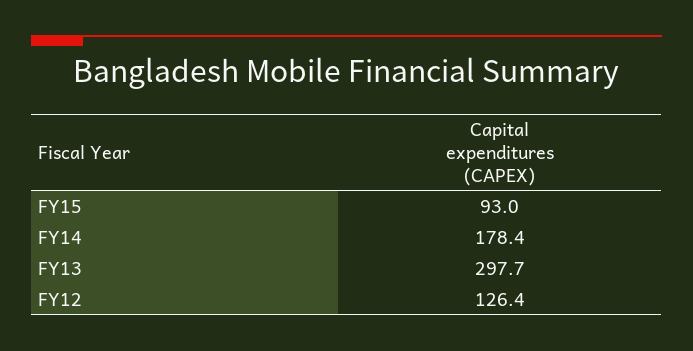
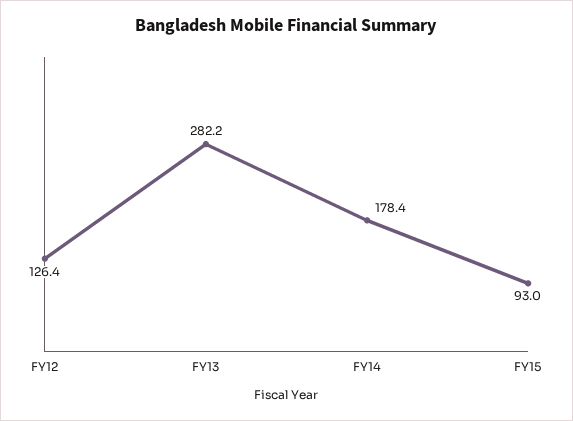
FY13: 297.7 -> 282.2

